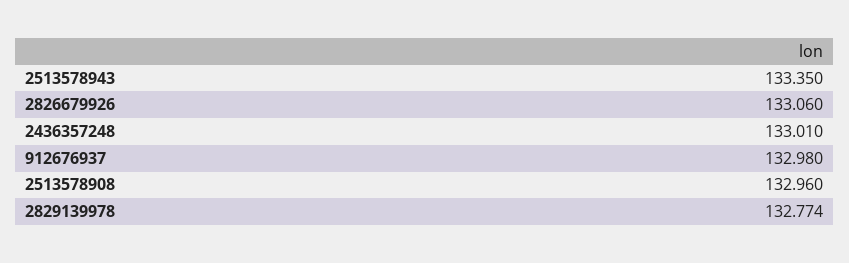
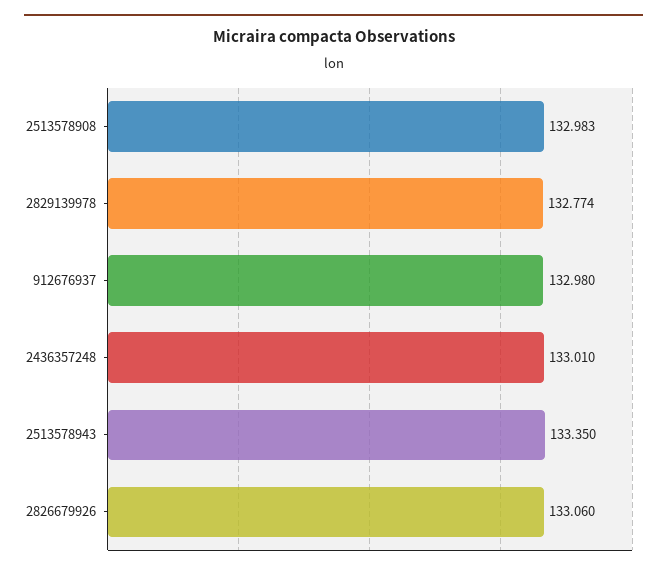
2513578908: 132.96 -> 132.983

